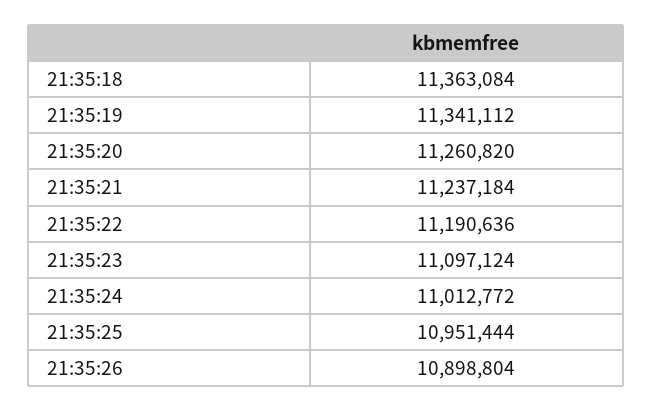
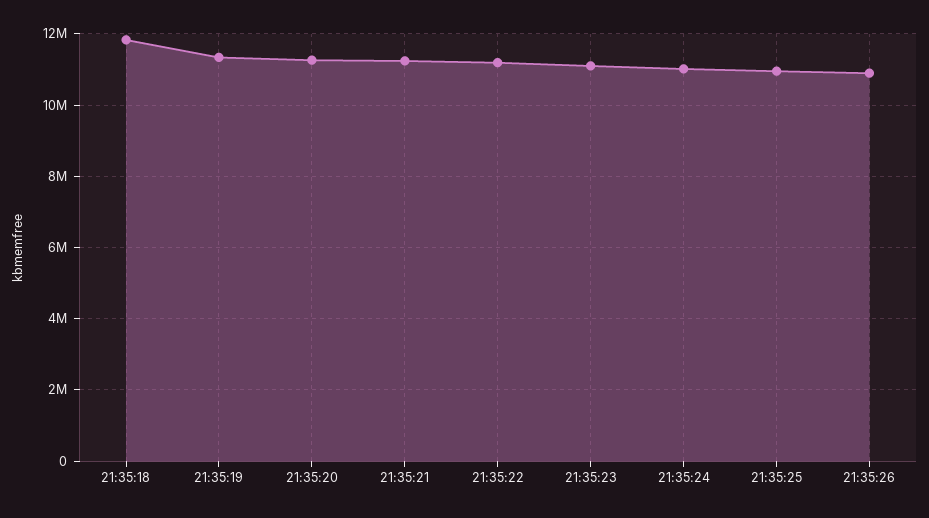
21:35:18: 11363084 -> 11800000

